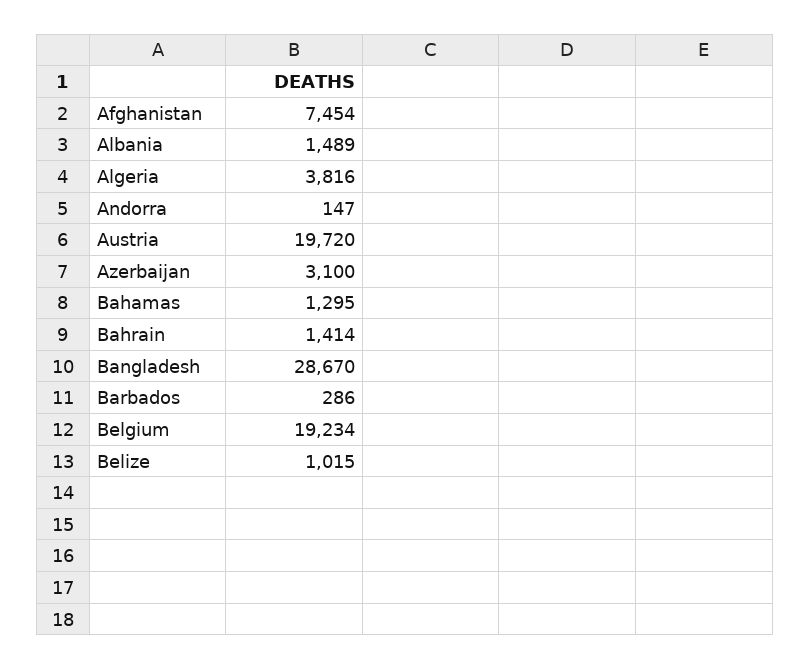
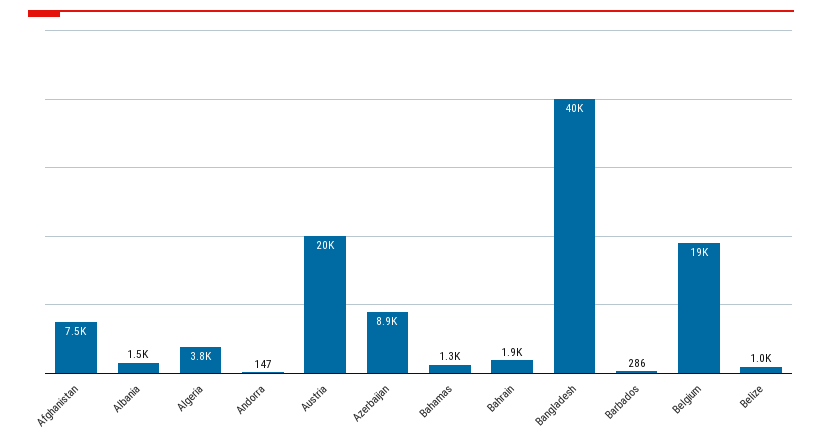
Azerbaijan: 3100 -> 8900
Bahrain: 1414 -> 1900
Bangladesh: 28670 -> 40000

